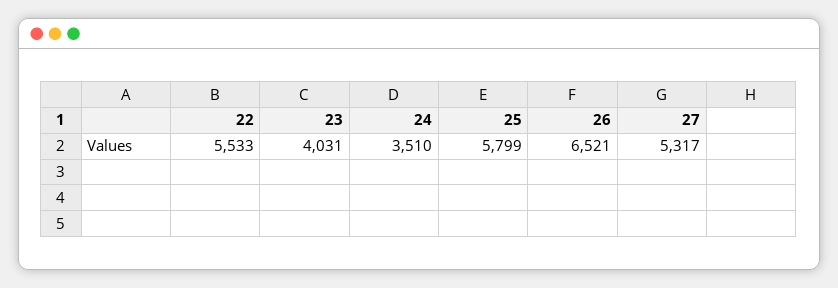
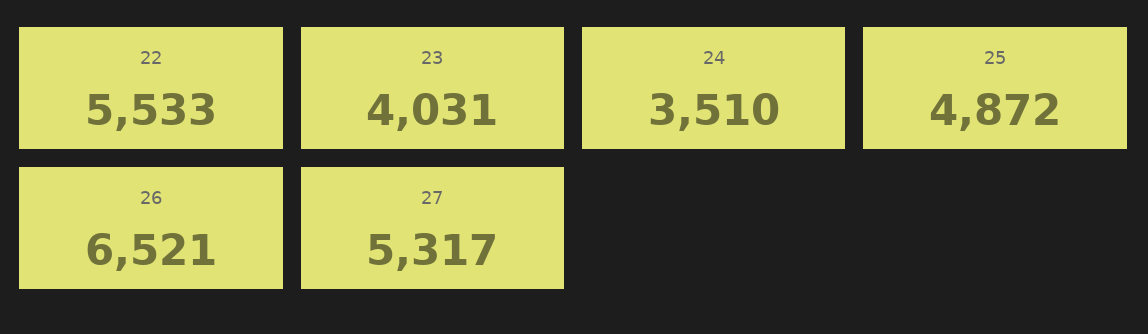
25: 5799 -> 4872

